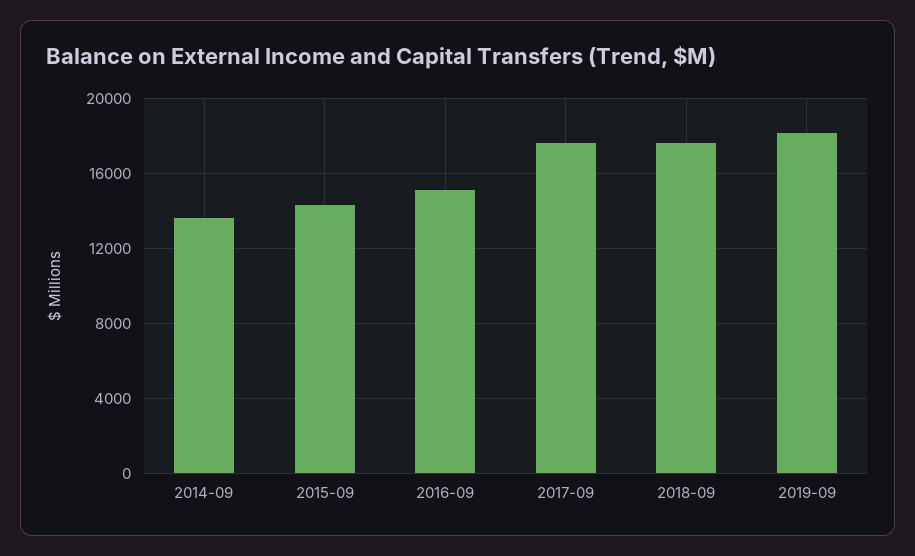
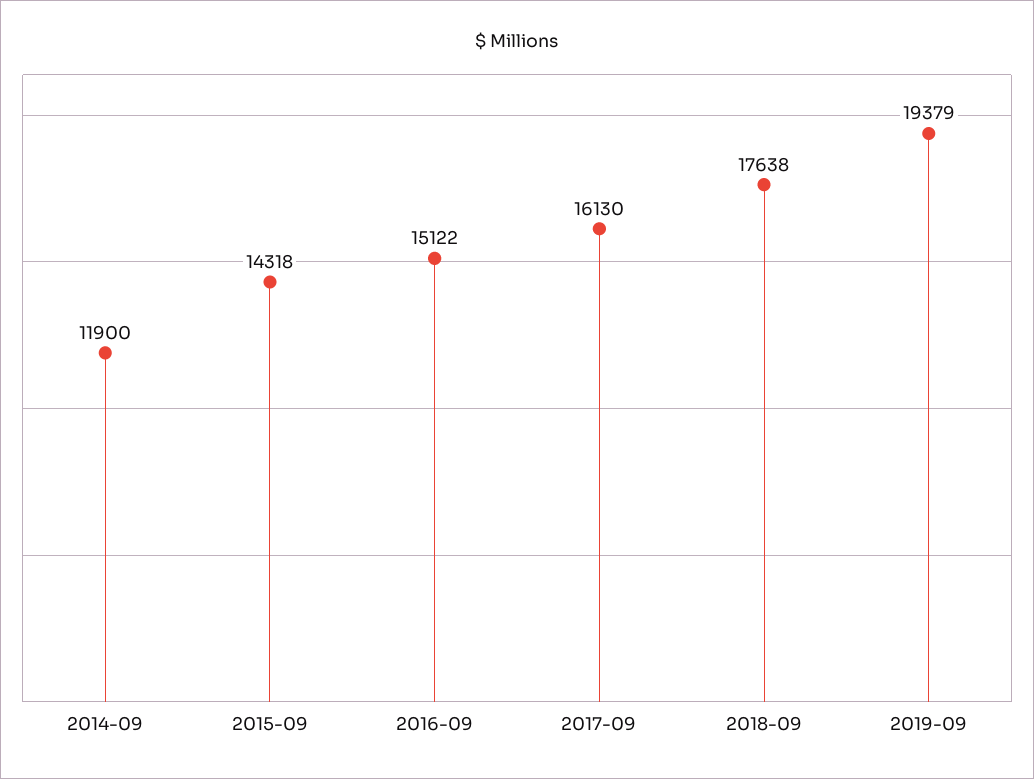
2014-09: 13500 -> 11900
2017-09: 17500 -> 16130
2019-09: 18000 -> 19379

